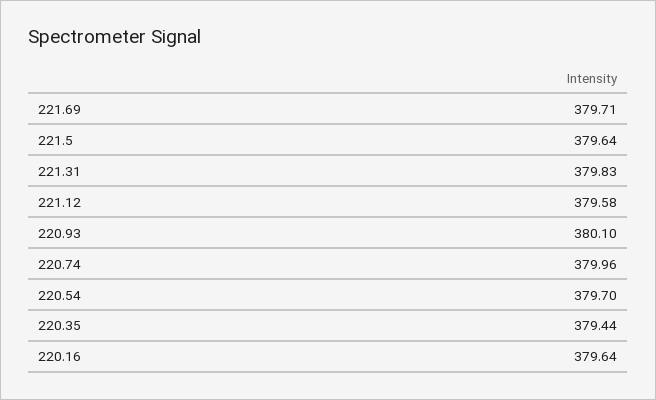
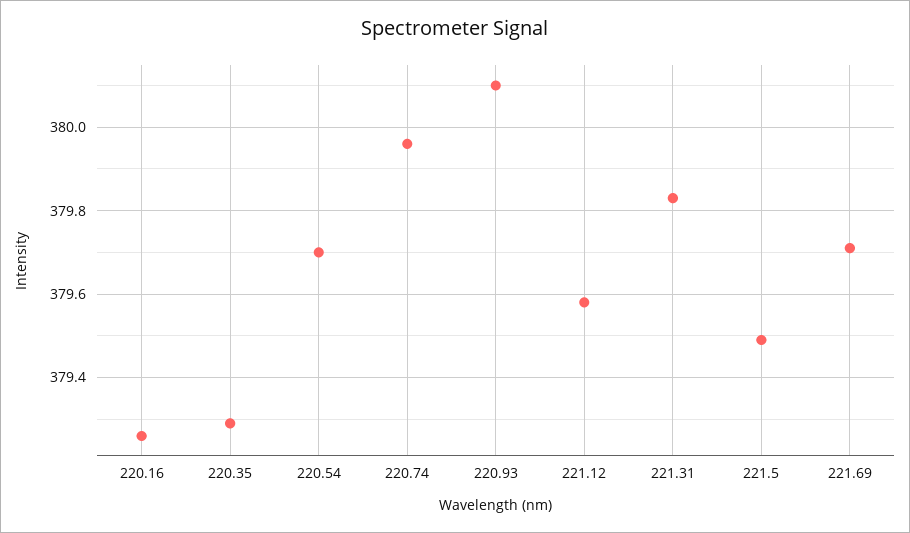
221.5: 379.64 -> 379.5
220.35: 379.44 -> 379.3
220.16: 379.64 -> 379.25

